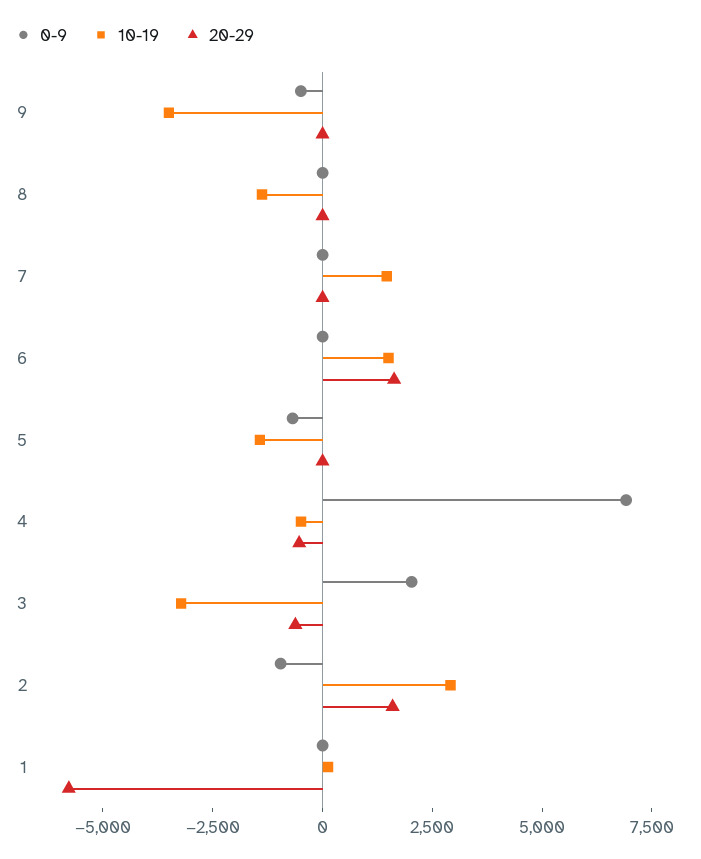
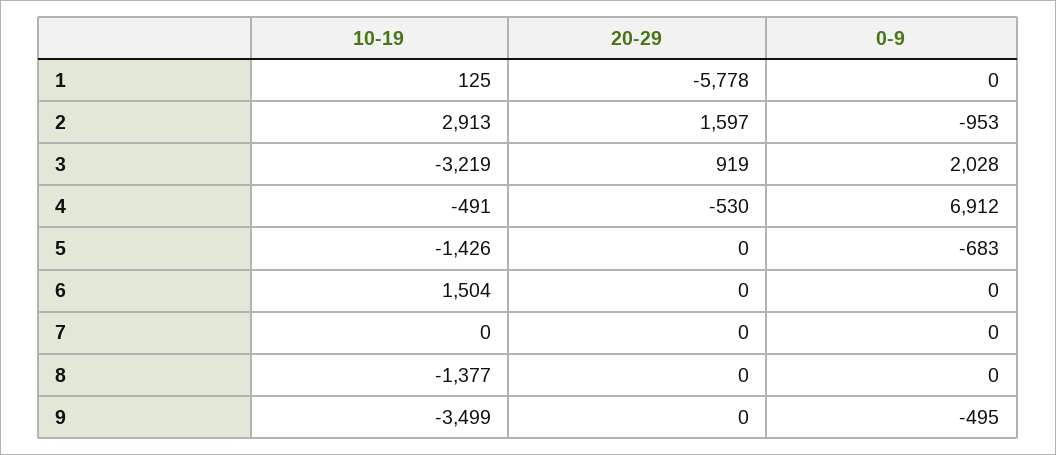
10-19, 7: 1500 -> 0
20-29, 6: 1500 -> 0
20-29, 3: -500 -> 919

